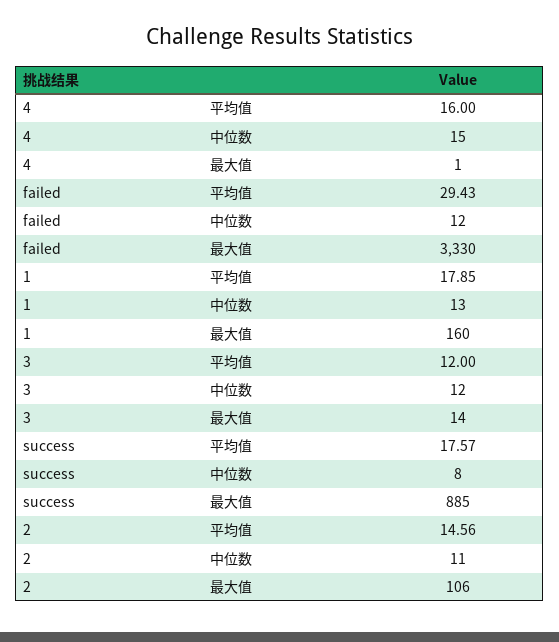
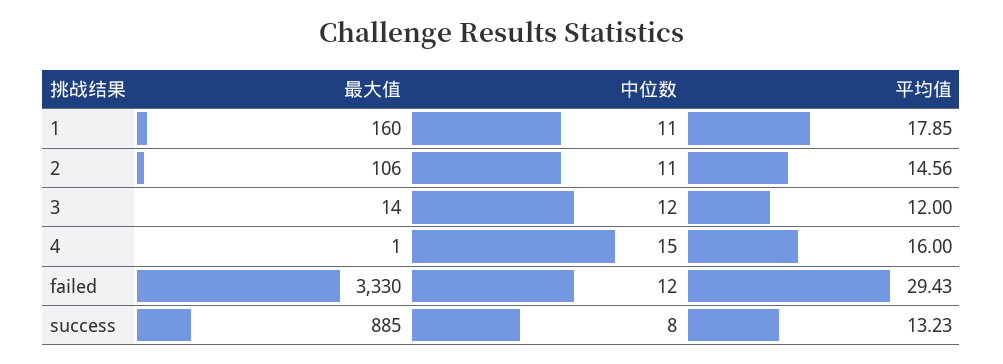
1, 中位数: 13 -> 11
success, 平均值: 17.57 -> 13.23

